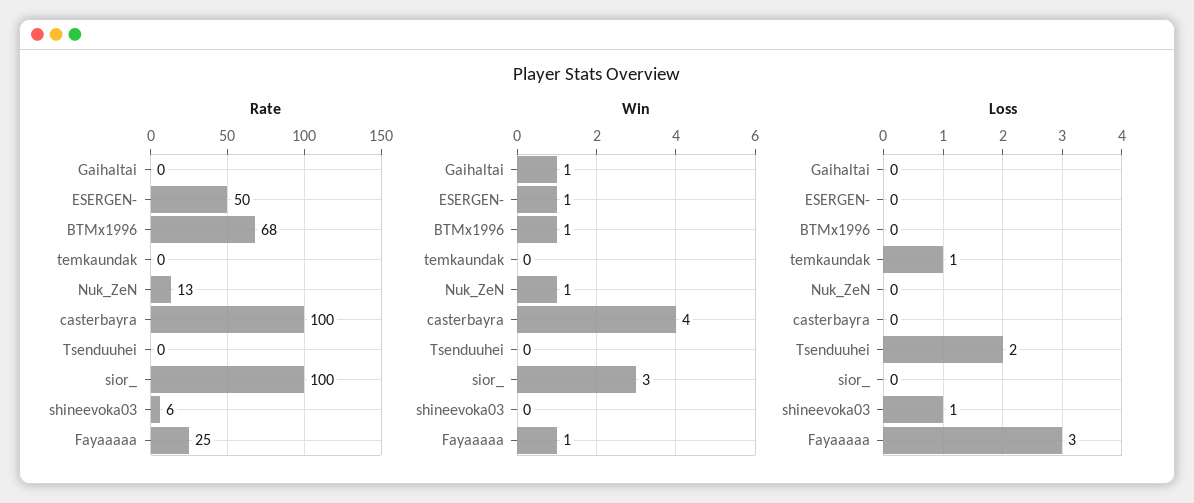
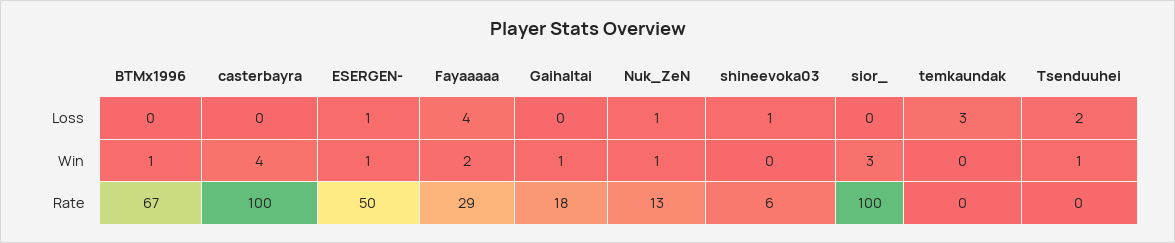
Rate, Gaihaltai: 0 -> 18
Rate, BTMx1996: 68 -> 67
Rate, Fayaaaaa: 25 -> 29
Win, Tsenduuhei: 0 -> 1
Win, Fayaaaaa: 1 -> 2
Loss, ESERGEN-: 0 -> 1
Loss, temkaundak: 1 -> 3
Loss, Nuk_ZeN: 0 -> 1
Loss, Fayaaaaa: 3 -> 4

